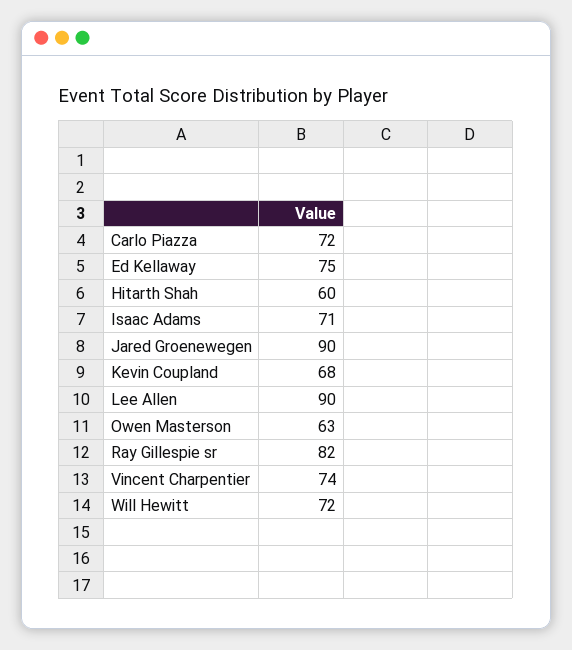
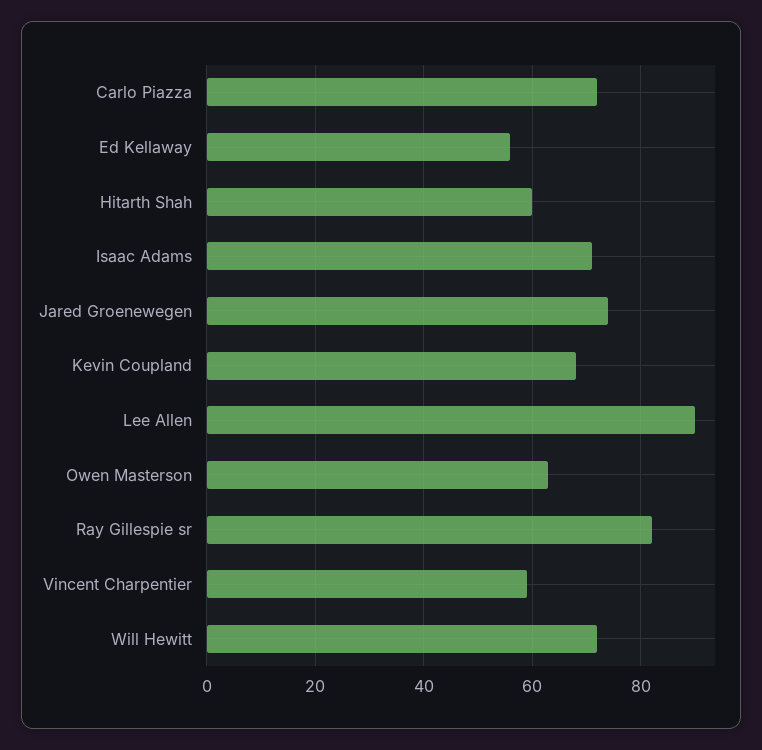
Ed Kellaway: 75 -> 55
Jared Groenewegen: 90 -> 75
Vincent Charpentier: 74 -> 60

